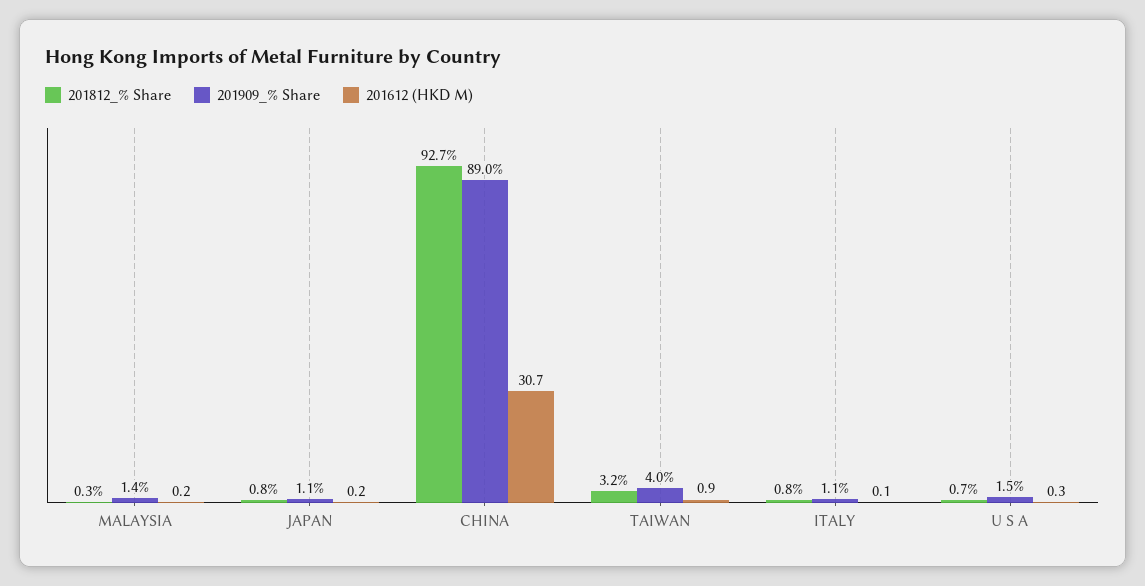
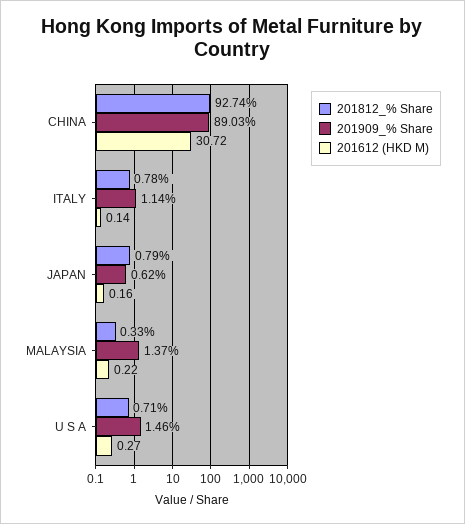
201909_% Share, JAPAN: 1.1 -> 0.62
201812_% Share, TAIWAN: 3.2 -> none
201909_% Share, TAIWAN: 4 -> none
201612 (HKD M), TAIWAN: 0.9 -> none

